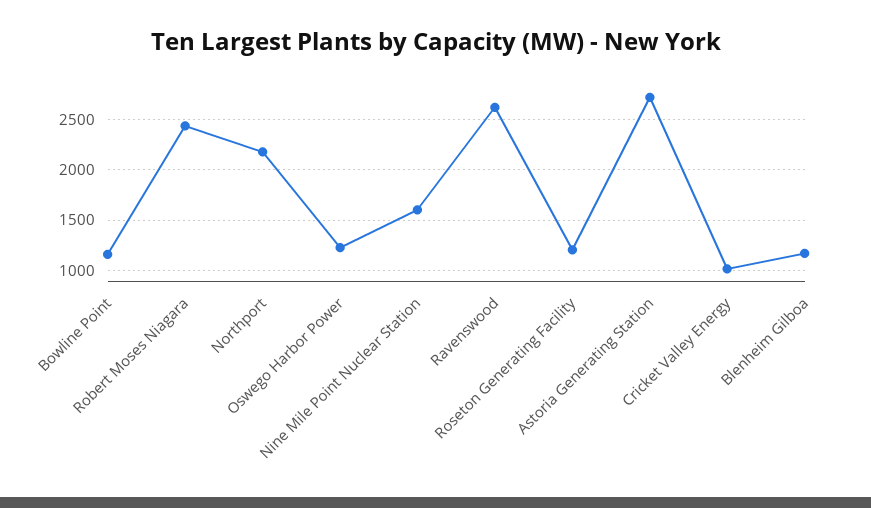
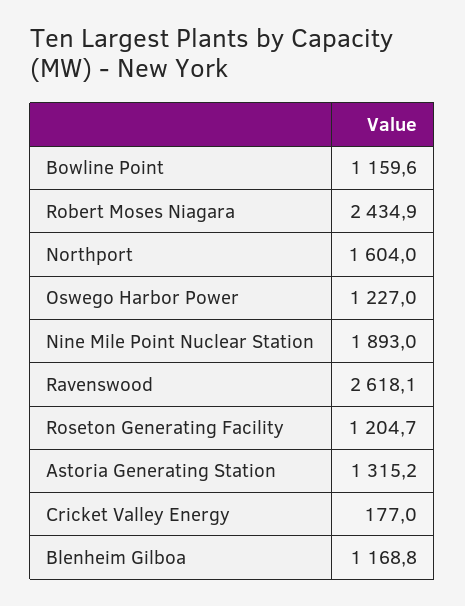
Northport: 2200 -> 1604
Nine Mile Point Nuclear Station: 1600 -> 1893
Astoria Generating Station: 2700 -> 1315.2
Cricket Valley Energy: 1000 -> 177

